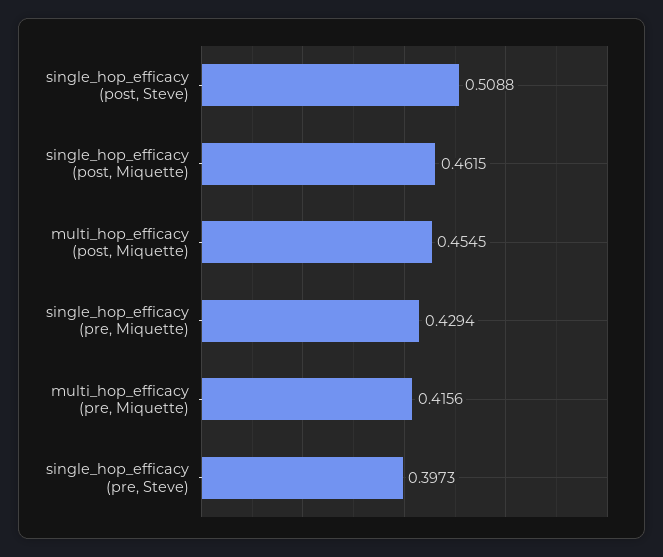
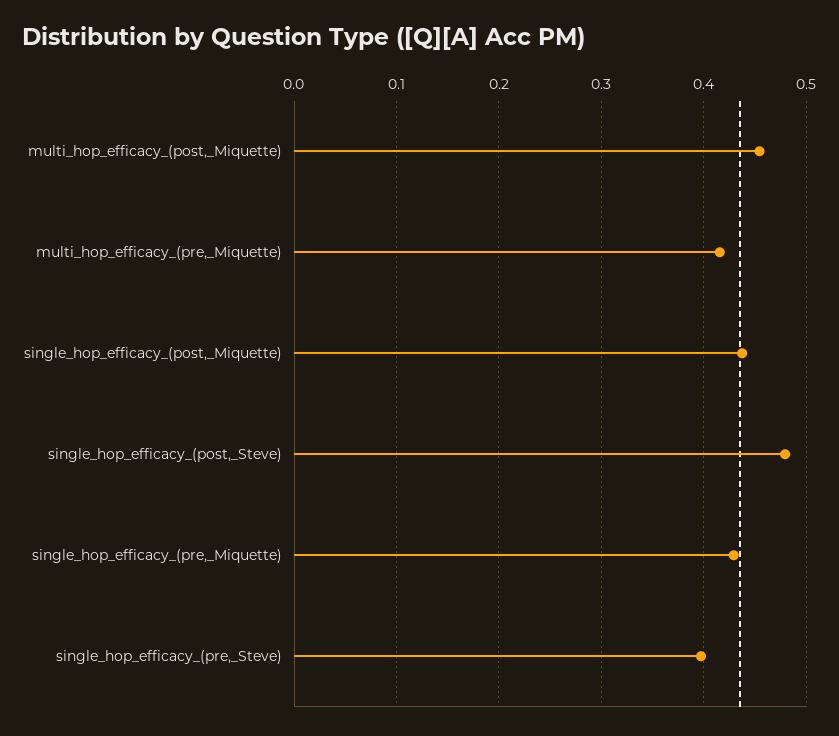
single_hop_efficacy (post, Steve): 0.5088 -> 0.48
single_hop_efficacy (post, Miquette): 0.4615 -> 0.44

